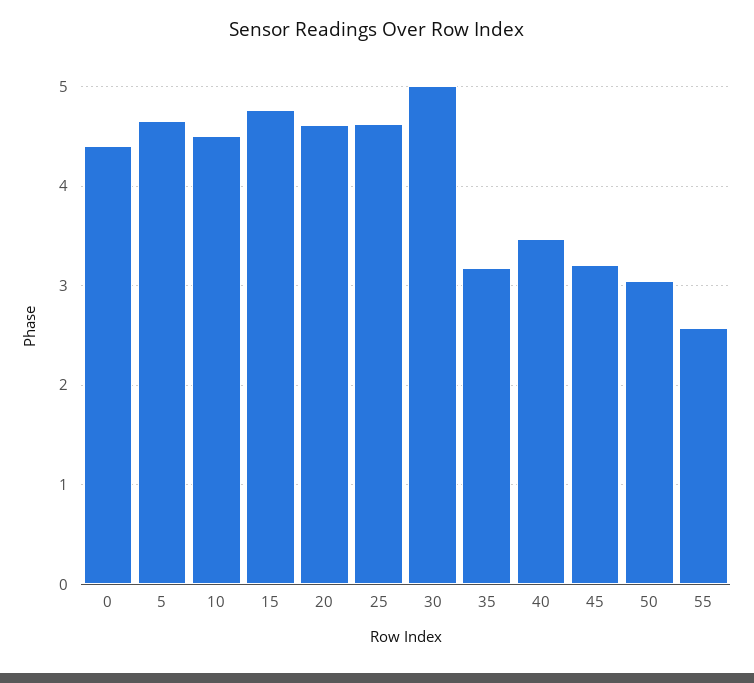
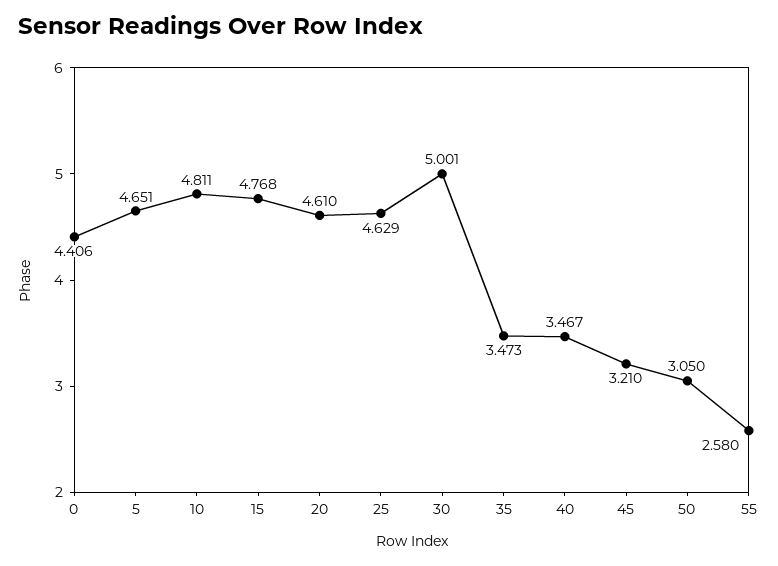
10: 4.5 -> 4.811
35: 3.2 -> 3.473

